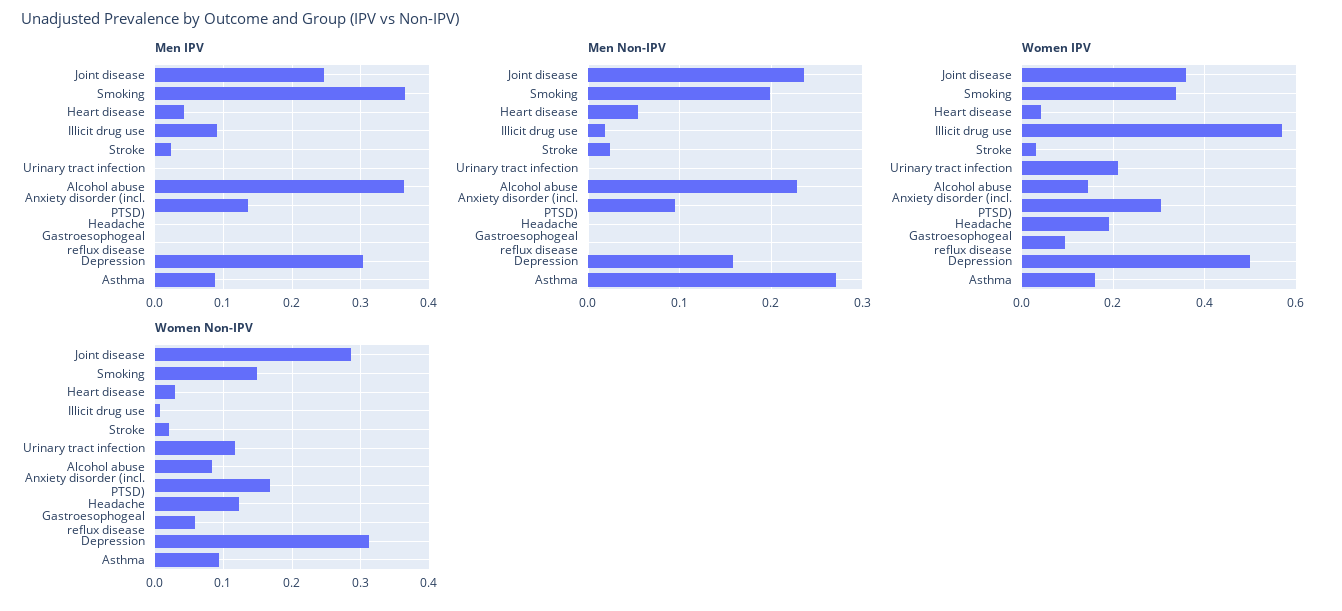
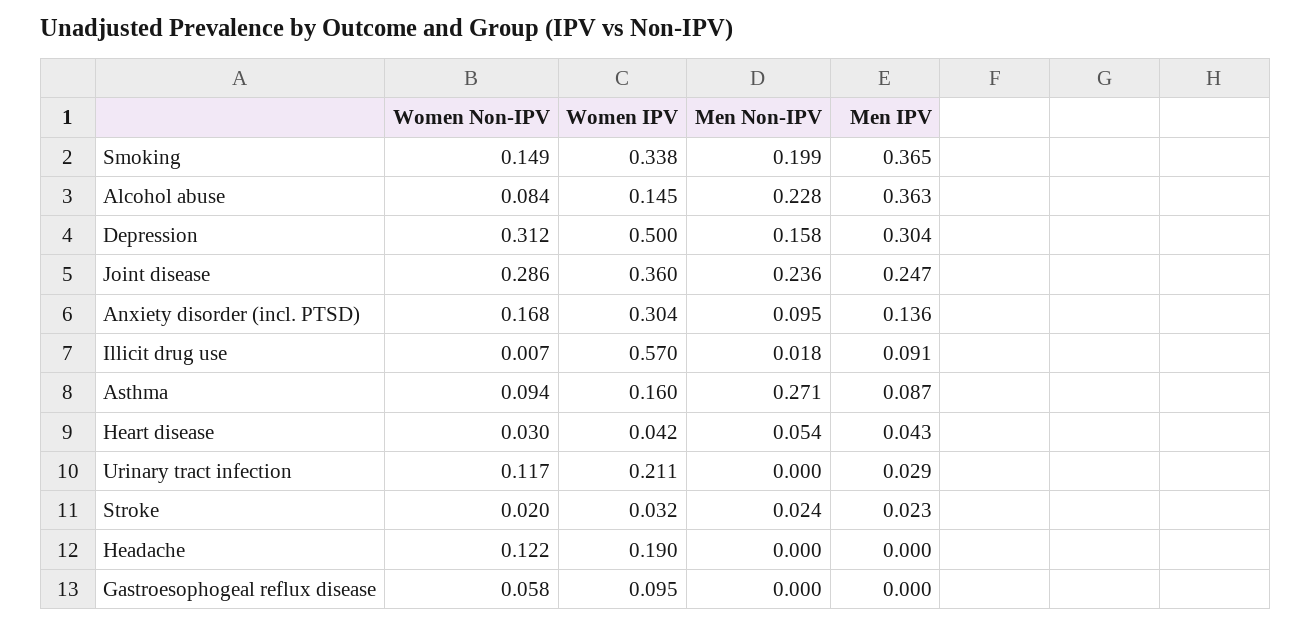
Men IPV, Urinary tract infection: 0 -> 0.029

